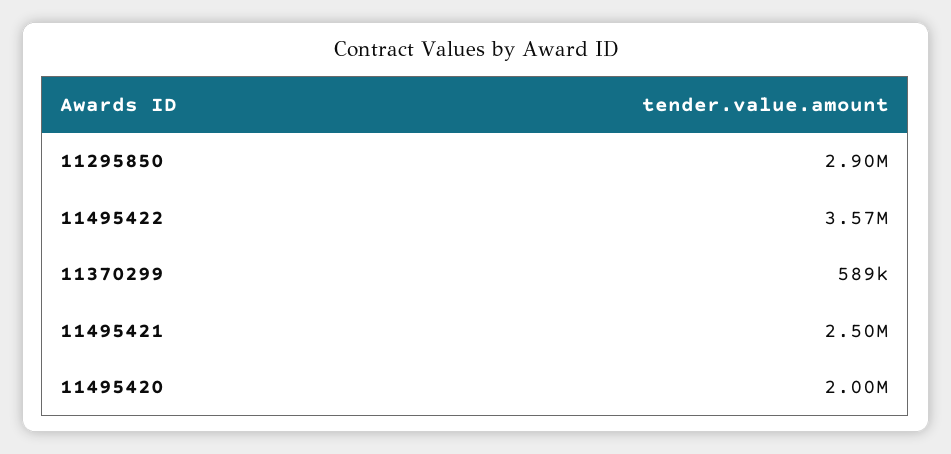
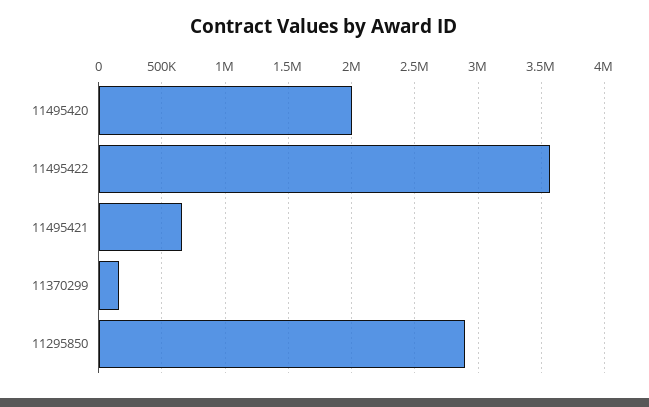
11370299: 589000 -> 150000
11495421: 2500000 -> 650000

